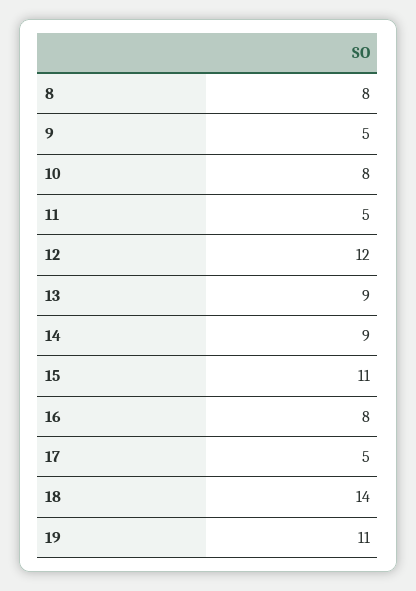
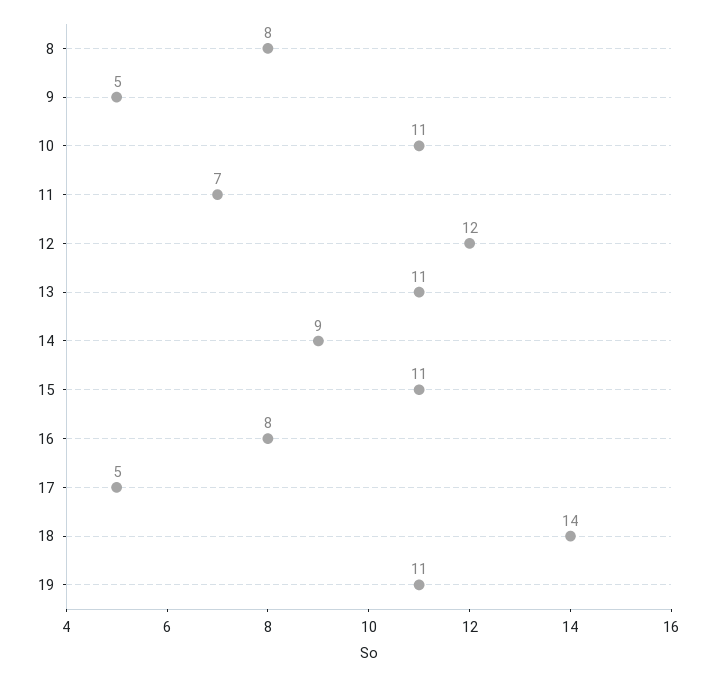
10: 8 -> 11
11: 5 -> 7
13: 9 -> 11

